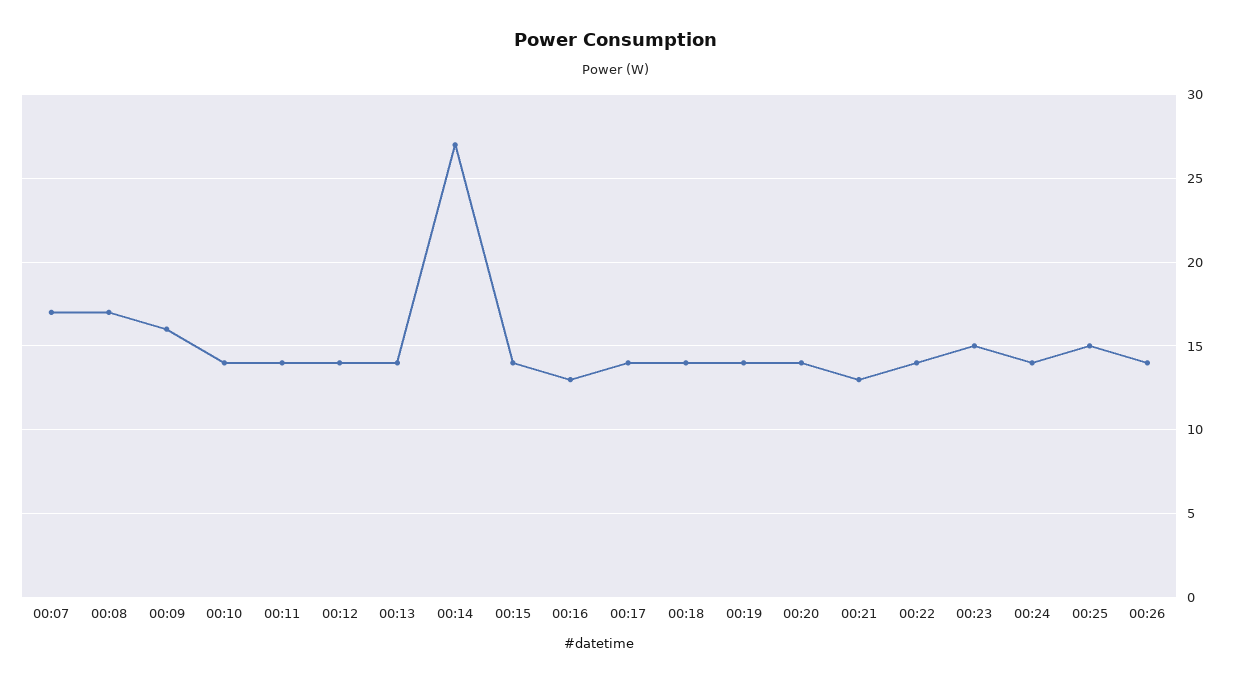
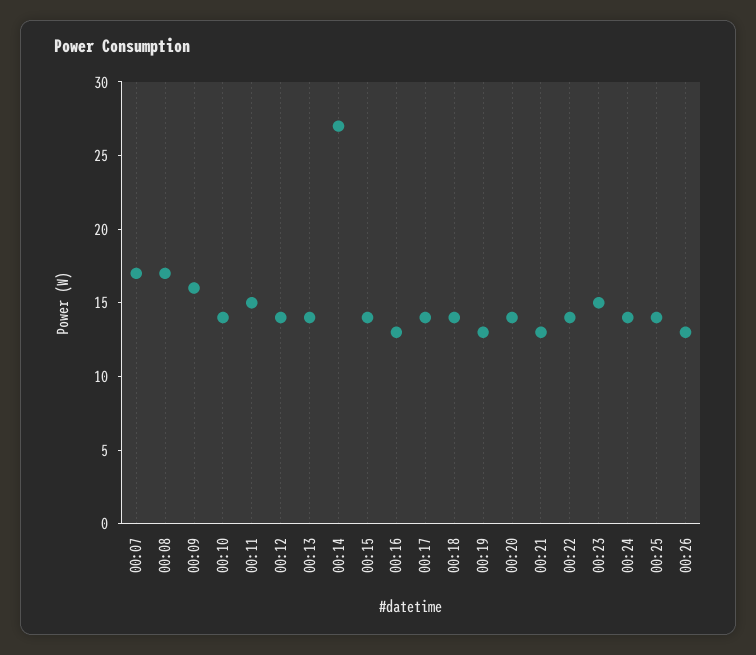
00:11: 14 -> 15
00:19: 14 -> 13
00:25: 15 -> 14
00:26: 14 -> 13

